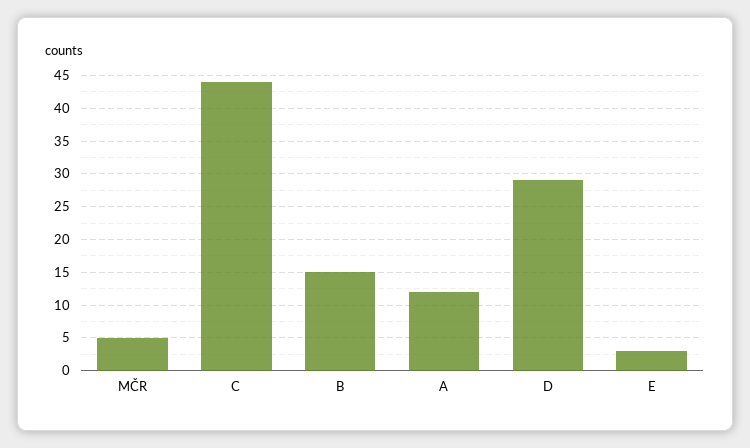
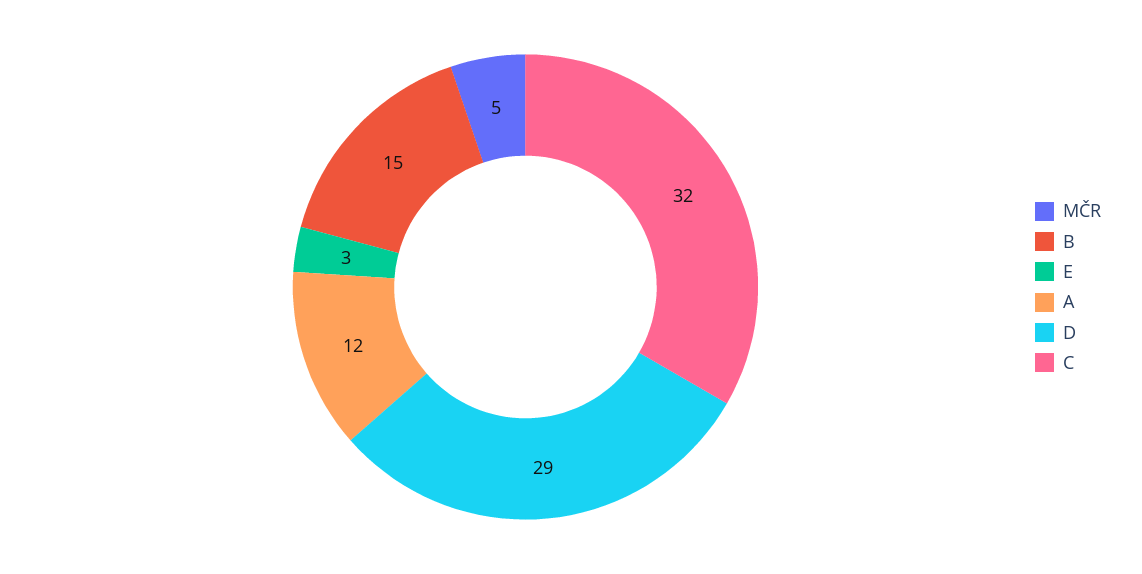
C: 44 -> 32

